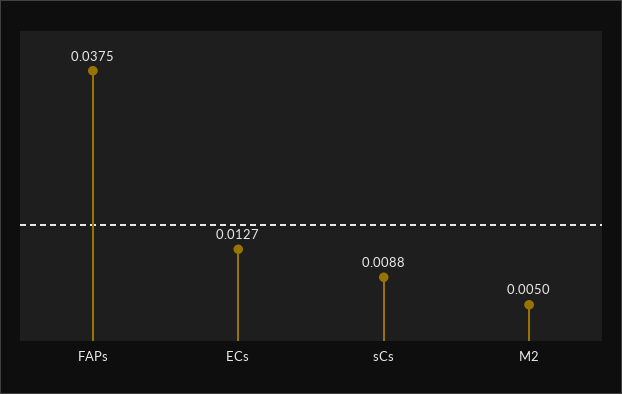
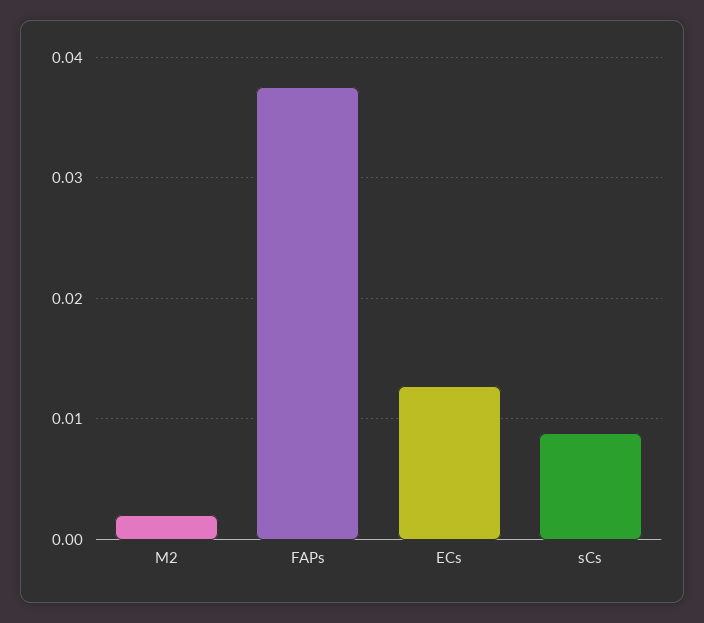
M2: 0.005 -> 0.002

